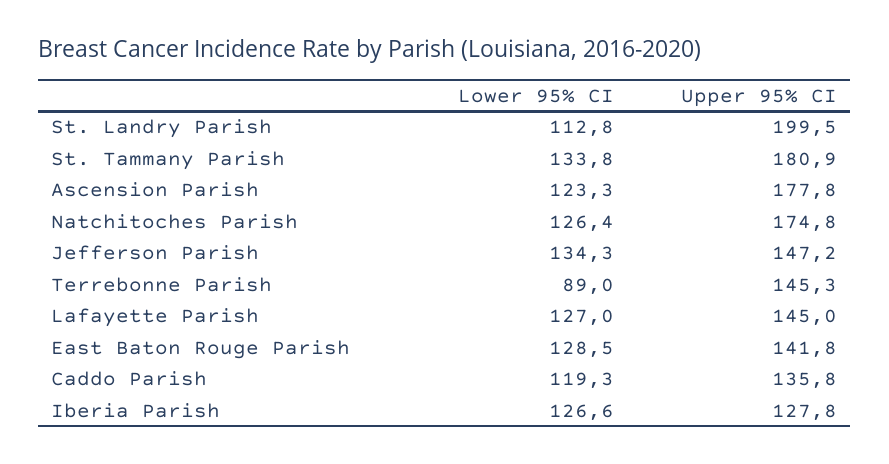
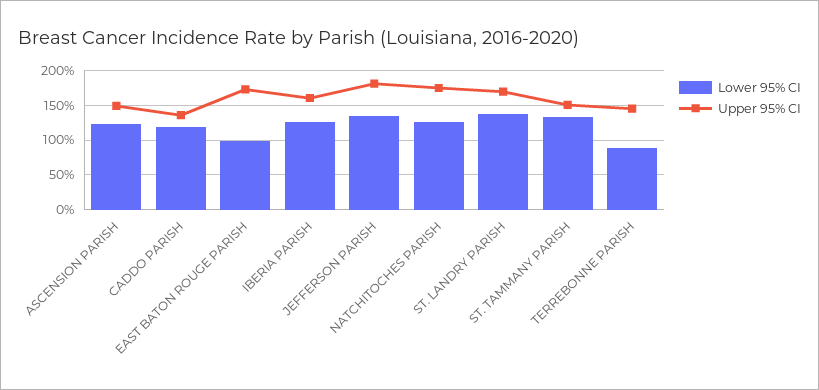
Lower 95% CI, St. Landry Parish: 112.8 -> 140
Upper 95% CI, St. Landry Parish: 199.5 -> 170
Upper 95% CI, St. Tammany Parish: 180.9 -> 150
Upper 95% CI, Ascension Parish: 177.8 -> 150
Upper 95% CI, Jefferson Parish: 147.2 -> 180
Lower 95% CI, Lafayette Parish: 127 -> none
Upper 95% CI, Lafayette Parish: 145 -> none
Lower 95% CI, East Baton Rouge Parish: 128.5 -> 100
Upper 95% CI, East Baton Rouge Parish: 141.8 -> 170
Upper 95% CI, Iberia Parish: 127.8 -> 160

